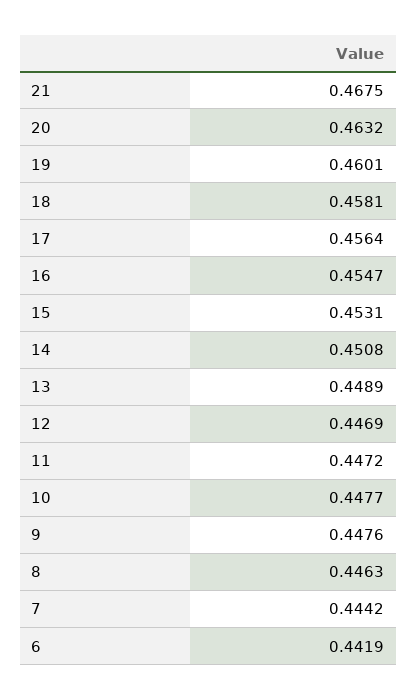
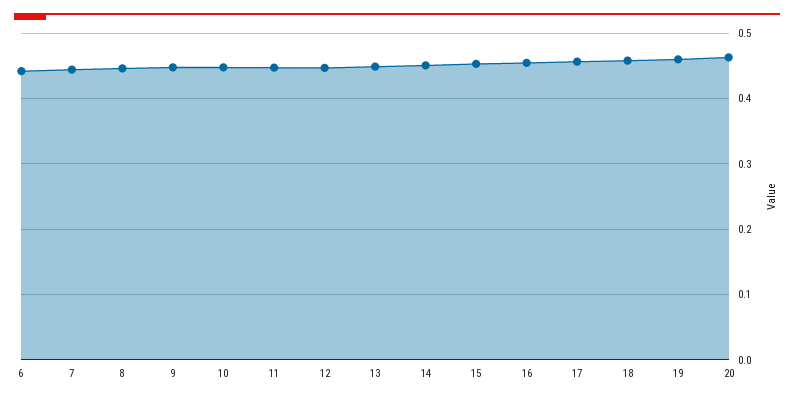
21: 0.4675 -> none

